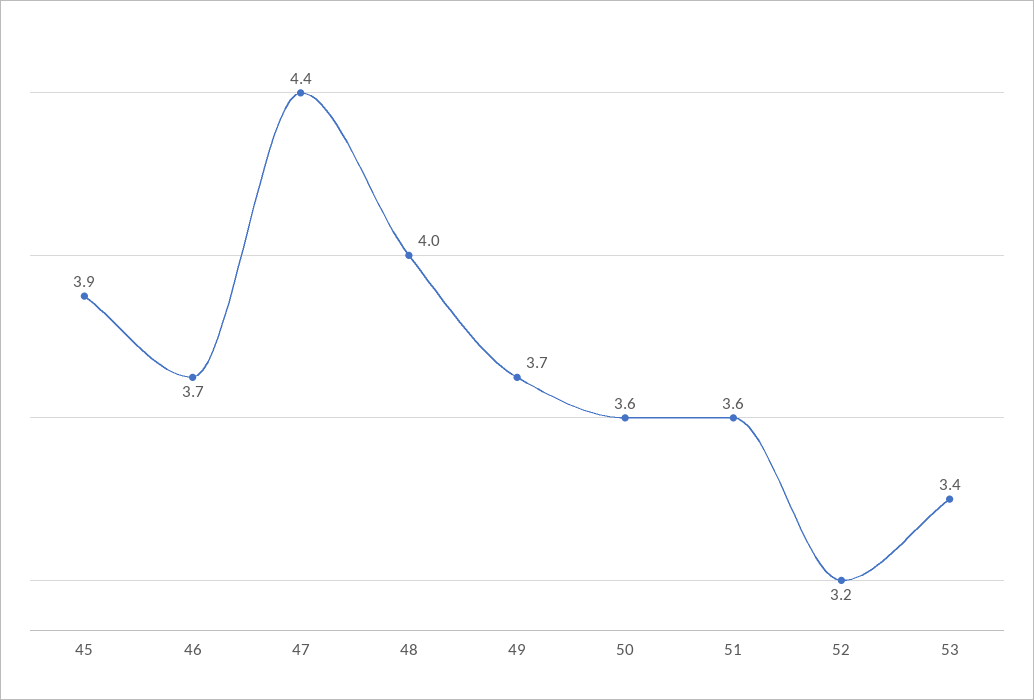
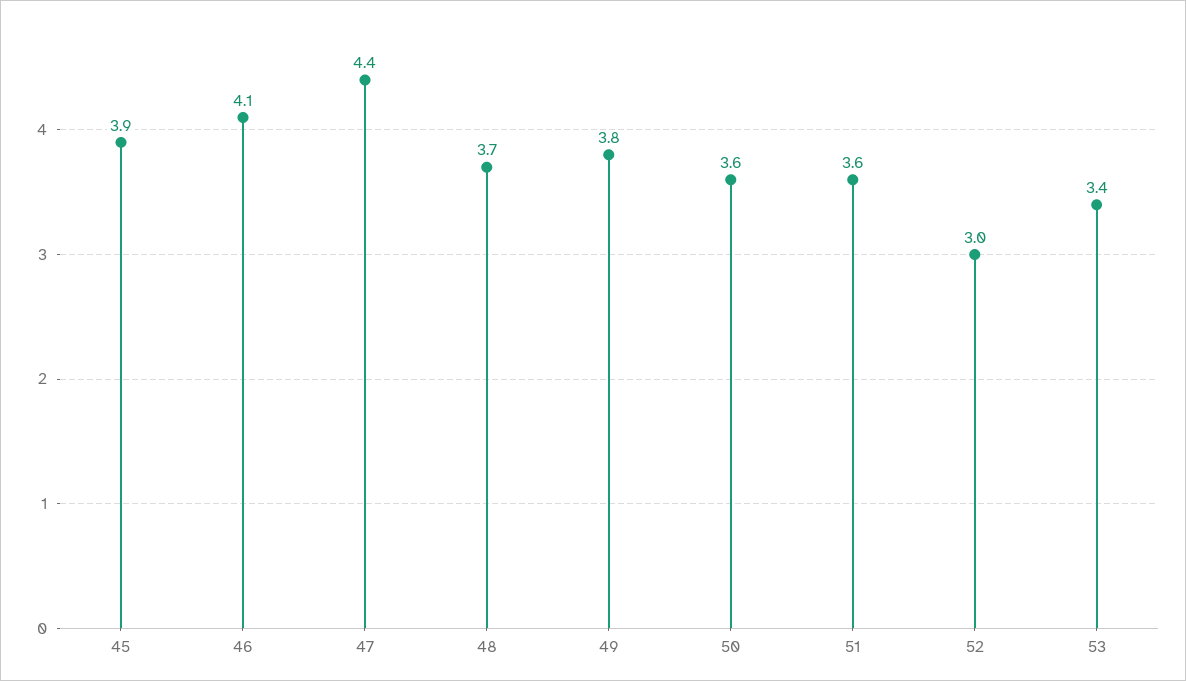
46: 3.7 -> 4.1
48: 4 -> 3.7
49: 3.7 -> 3.8
52: 3.2 -> 3

